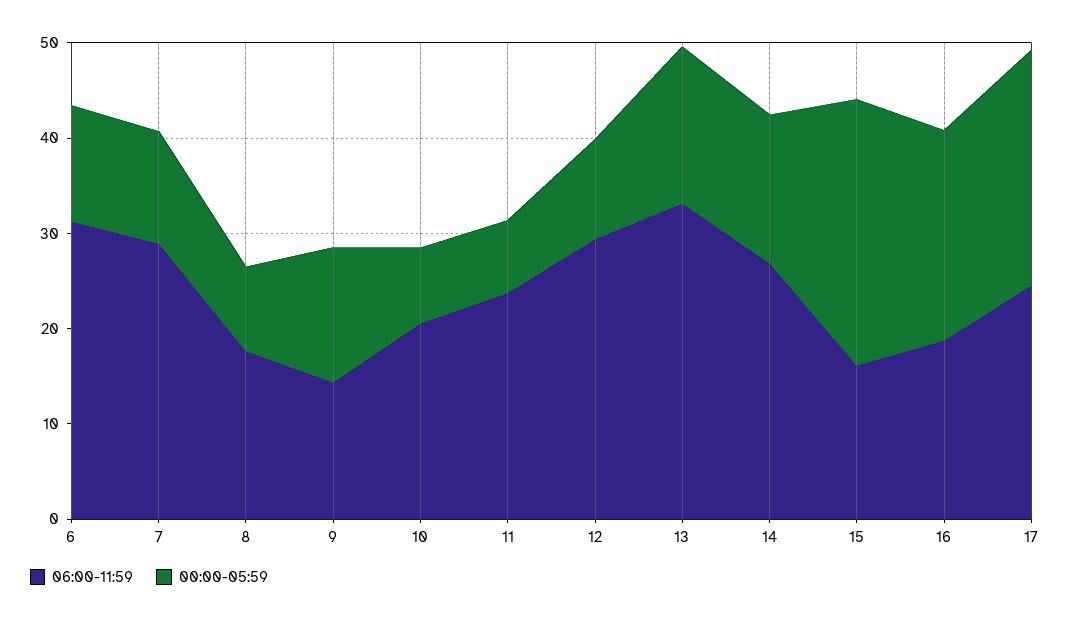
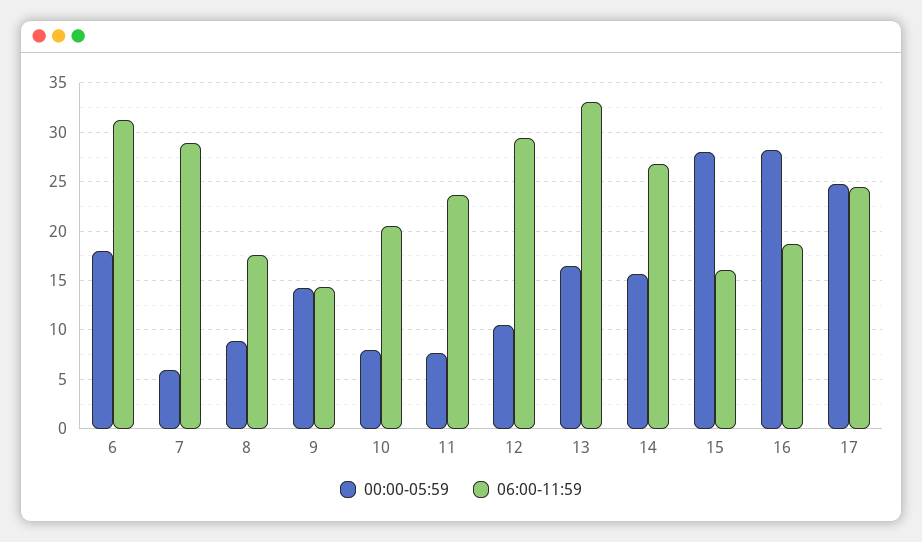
00:00-05:59, 6: 12 -> 18
00:00-05:59, 7: 12 -> 6
00:00-05:59, 16: 22 -> 28

